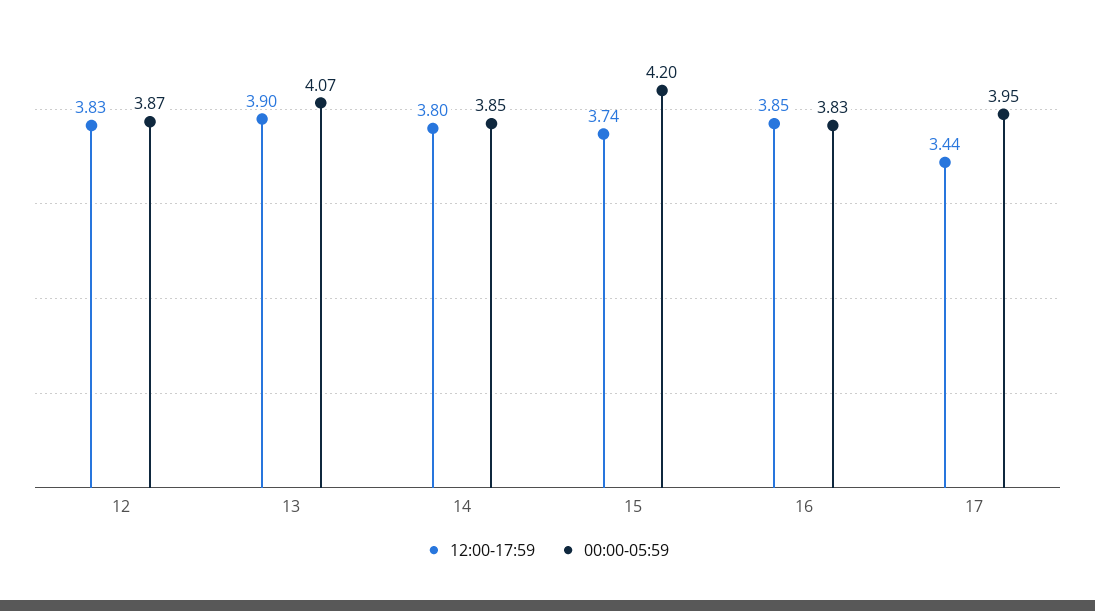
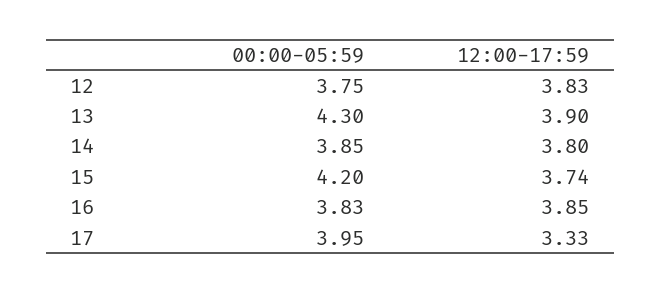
00:00-05:59, 12: 3.87 -> 3.75
00:00-05:59, 13: 4.07 -> 4.3
12:00-17:59, 17: 3.44 -> 3.33

